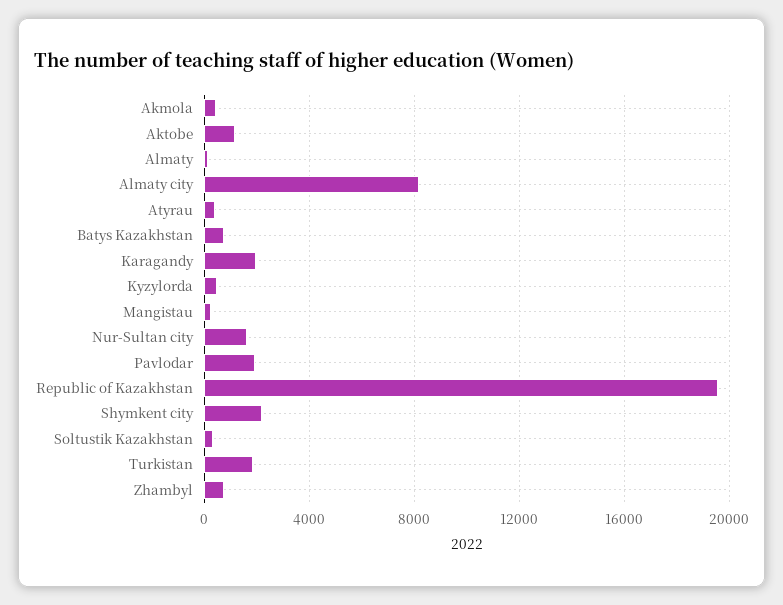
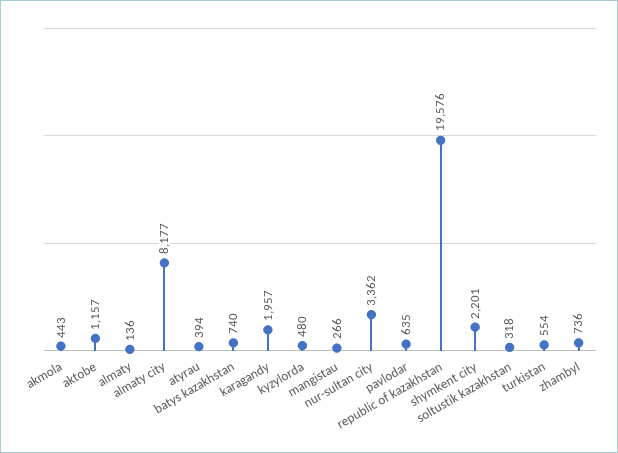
Nur-Sultan city: 1500 -> 3362
Pavlodar: 2000 -> 635
Turkistan: 2000 -> 554

